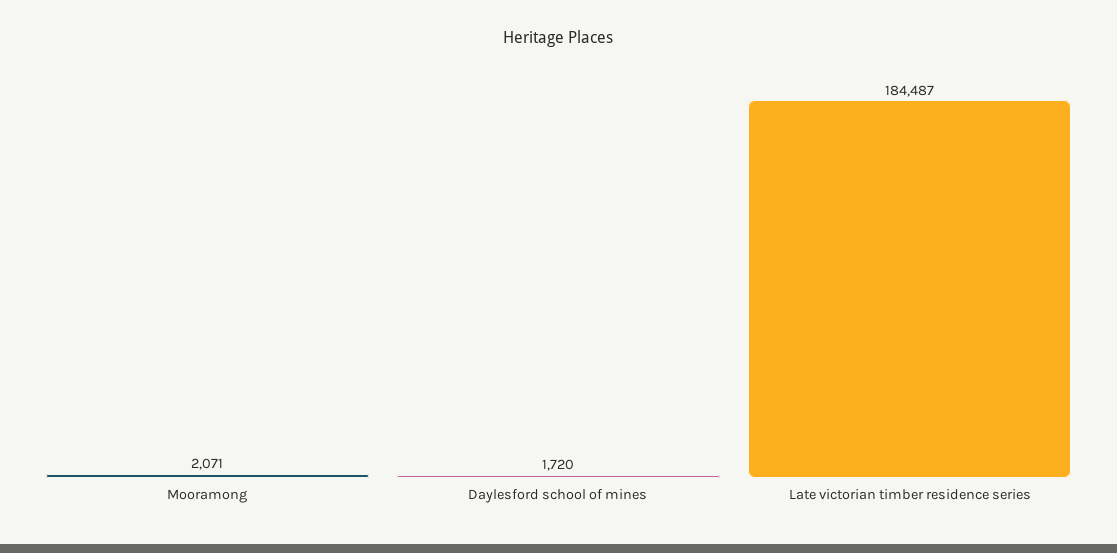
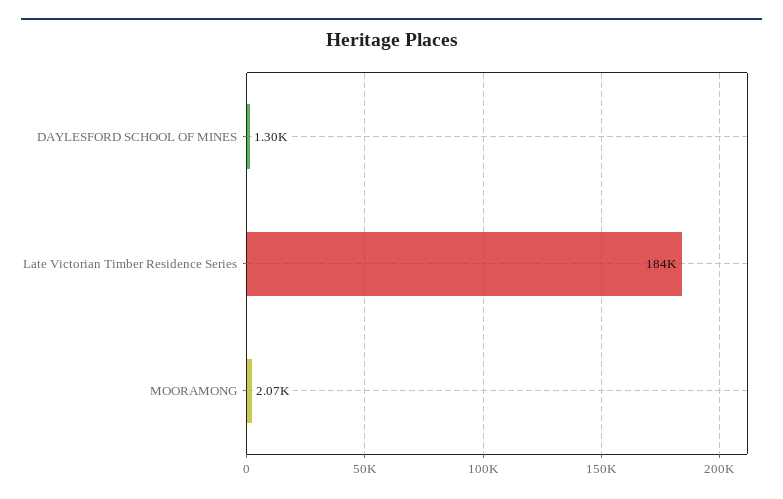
Daylesford school of mines: 1720 -> 1300

